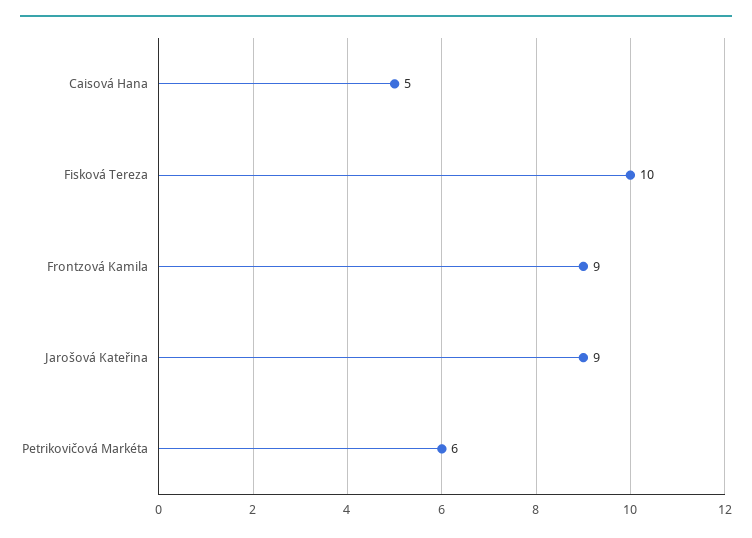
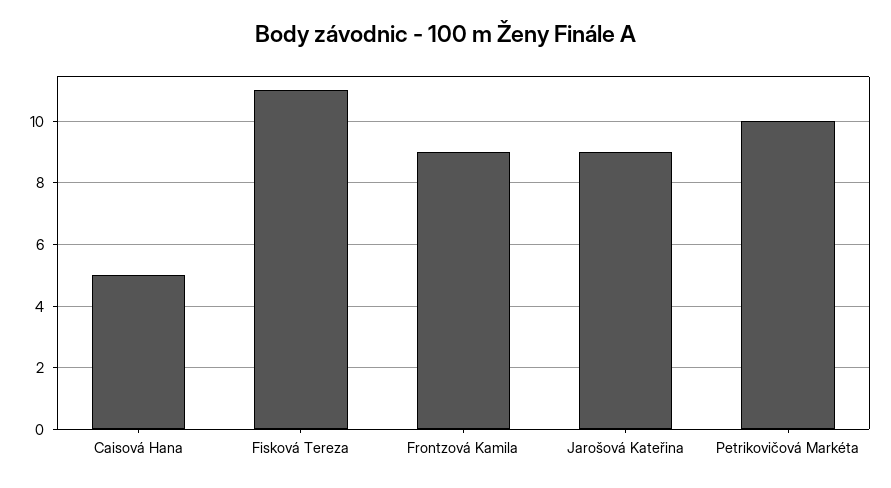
Fisková Tereza: 10 -> 11
Petrikovičová Markéta: 6 -> 10

